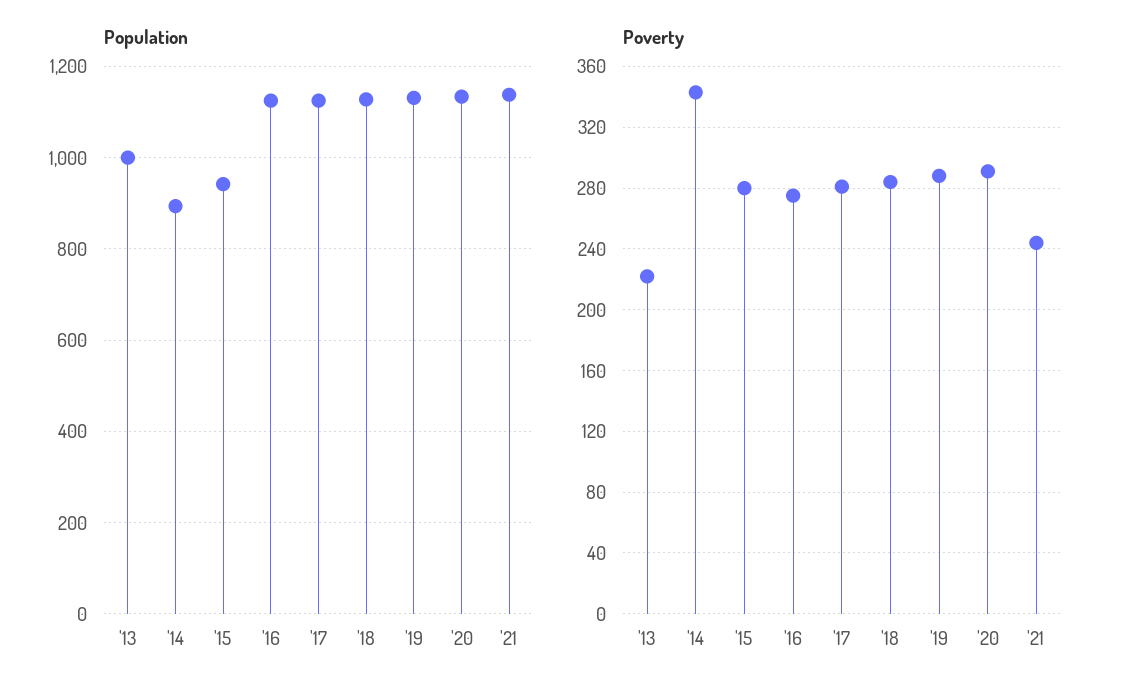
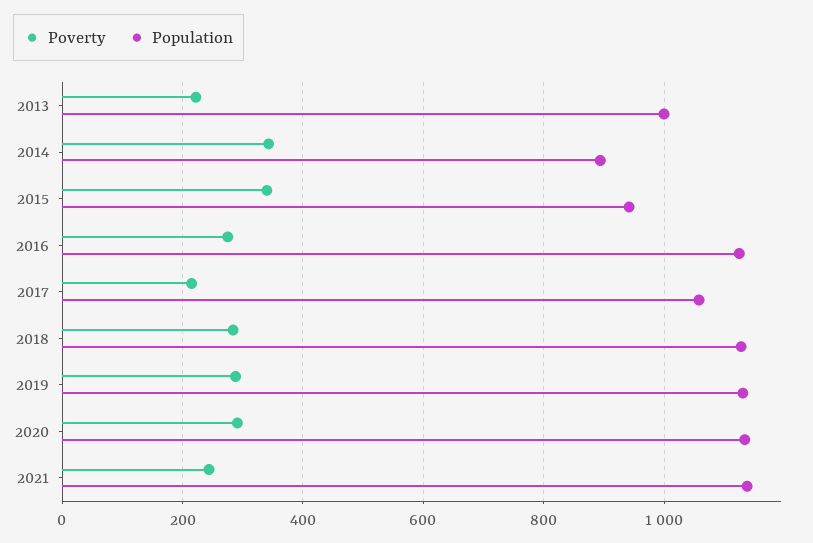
Population, '17: 1120 -> 1060
Poverty, '15: 280 -> 340
Poverty, '17: 280 -> 220

